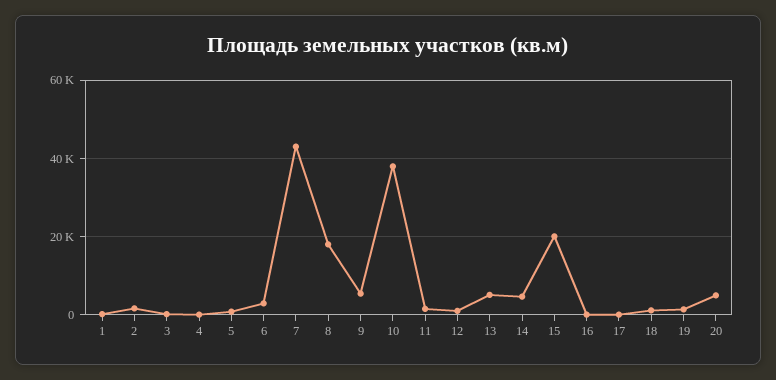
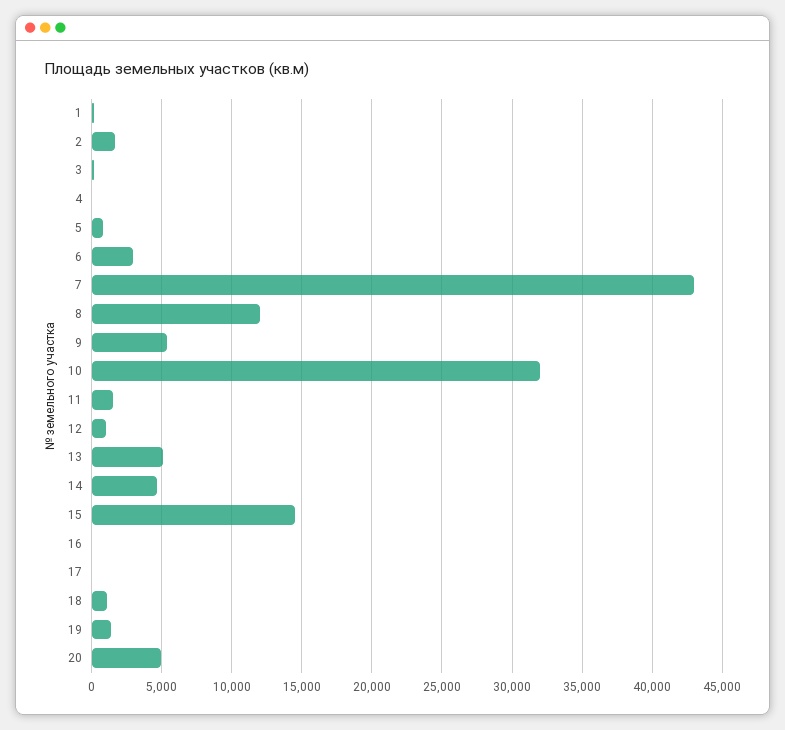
8: 18000 -> 12000
10: 38000 -> 32000
15: 20000 -> 14500

